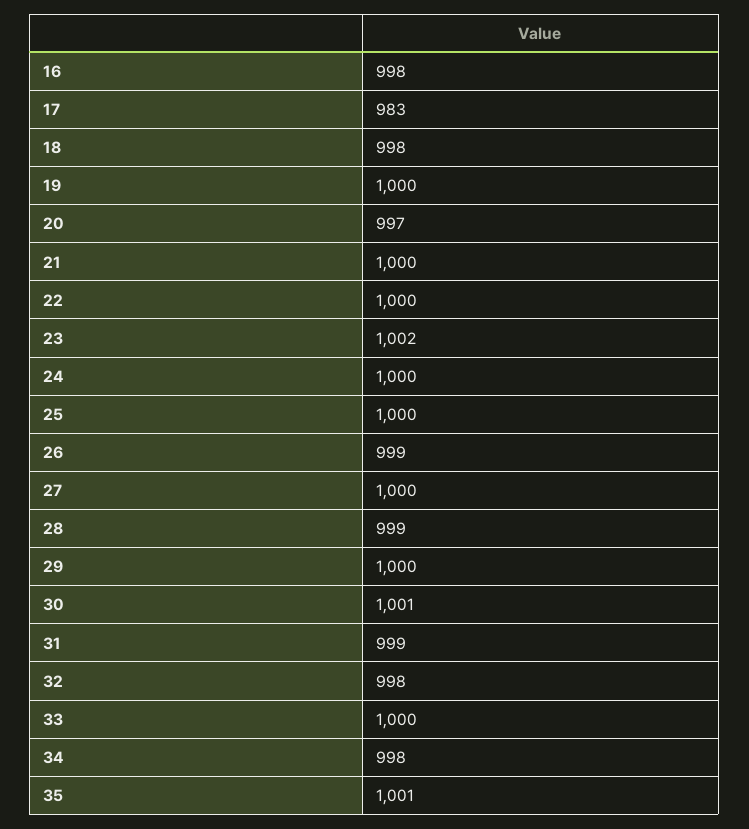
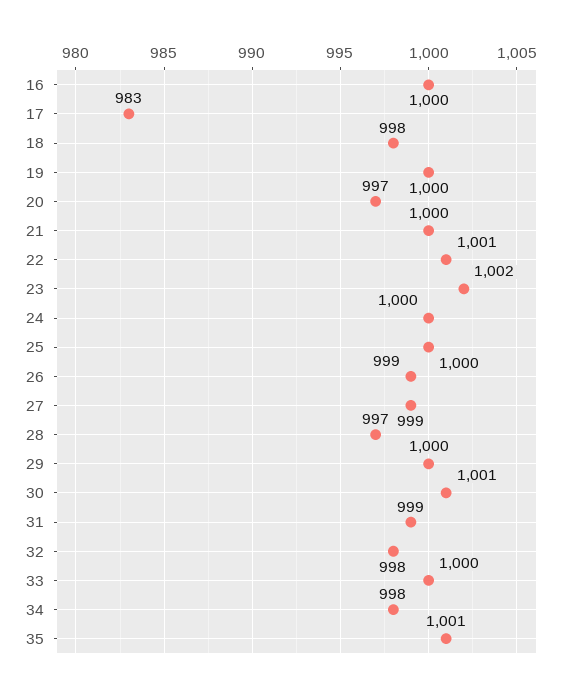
16: 998 -> 1000
22: 1000 -> 1001
27: 1000 -> 999
28: 999 -> 997

